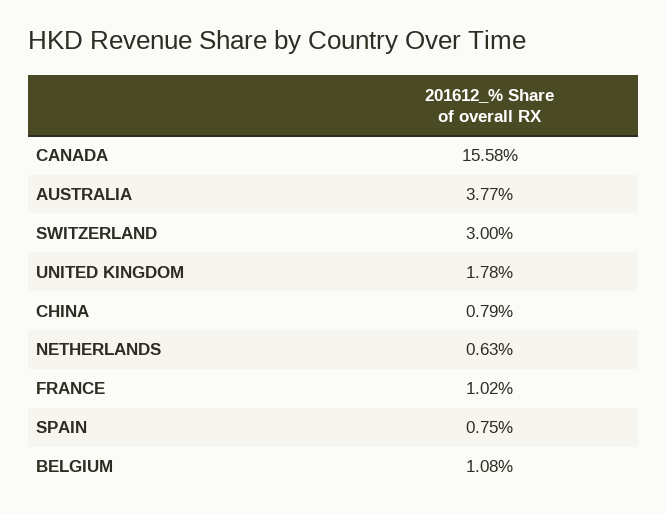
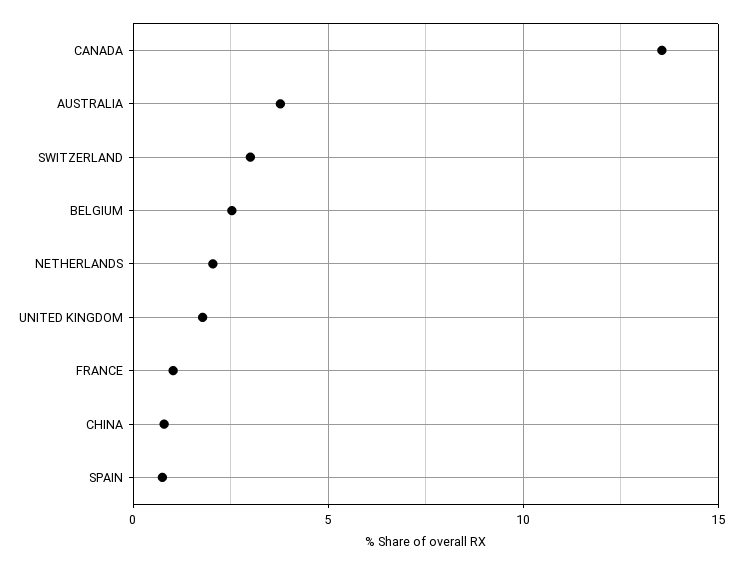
CANADA: 15.58 -> 13.5
NETHERLANDS: 0.63 -> 2
BELGIUM: 1.08 -> 2.5

